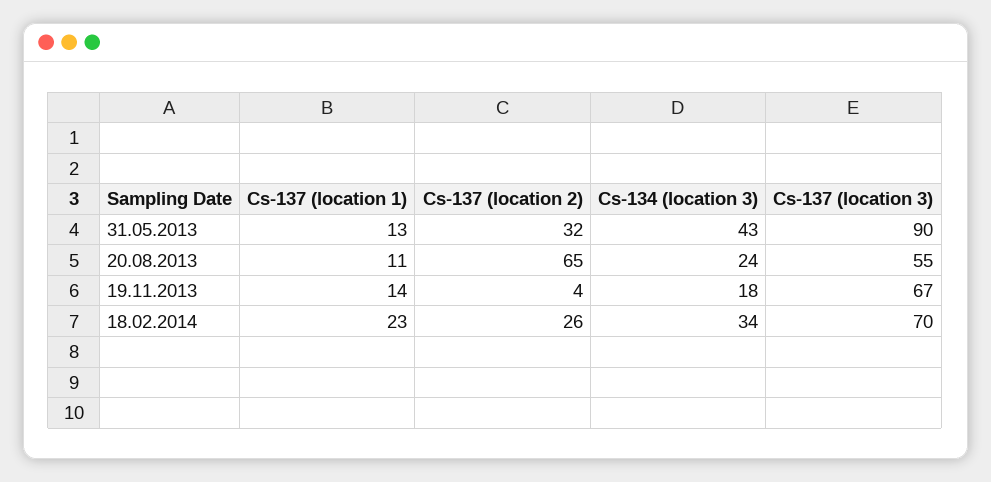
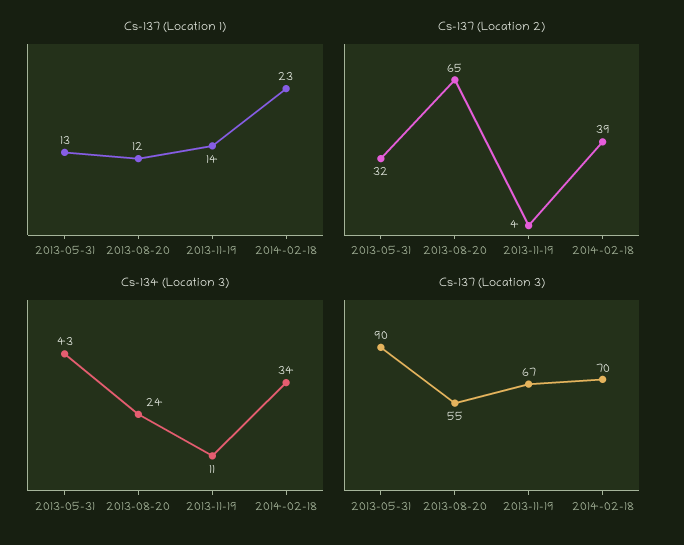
Cs-137 (location 1), 20.08.2013: 11 -> 12
Cs-134 (location 3), 19.11.2013: 18 -> 11
Cs-137 (location 2), 18.02.2014: 26 -> 39

